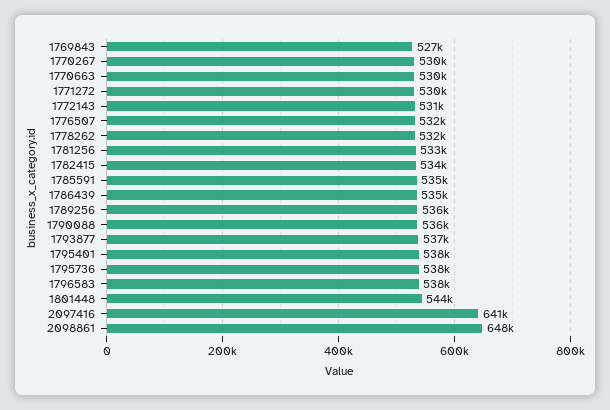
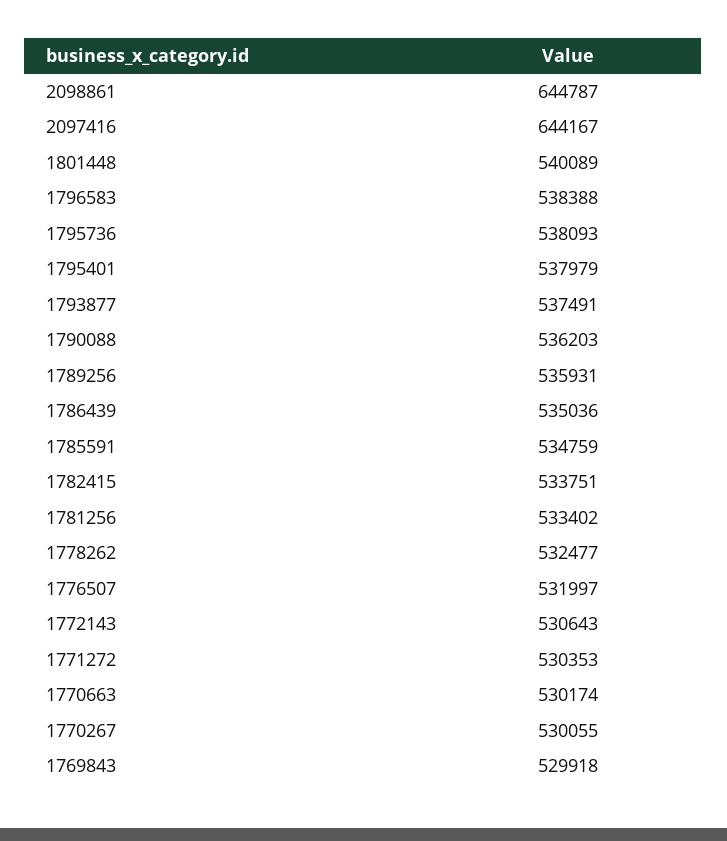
1769843: 527000 -> 529918
1801448: 544000 -> 540089
2097416: 641000 -> 644167
2098861: 648000 -> 644787

